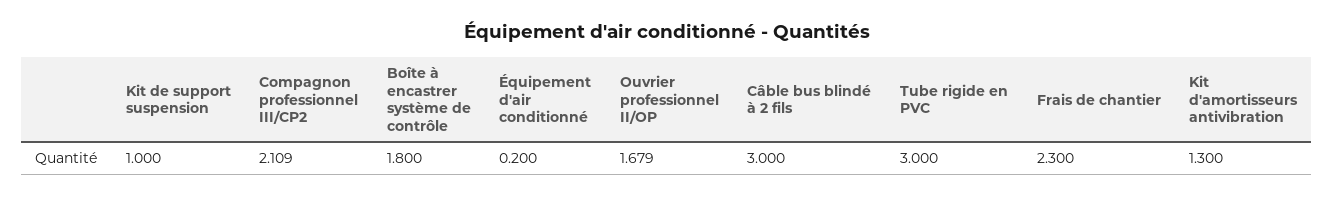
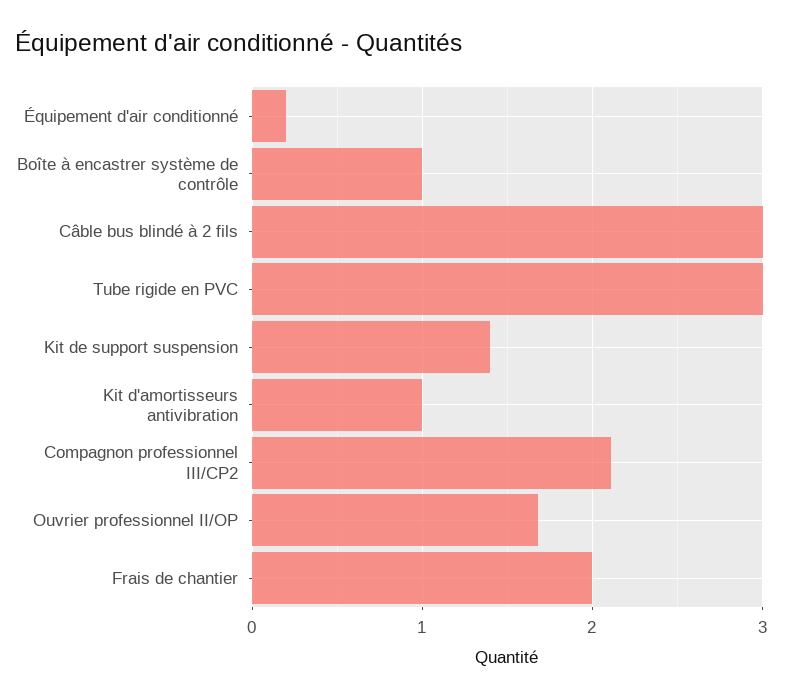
Kit de support suspension: 1 -> 1.4
Boîte à encastrer système de contrôle: 1.8 -> 1
Frais de chantier: 2.3 -> 2
Kit d'amortisseurs antivibration: 1.3 -> 1

